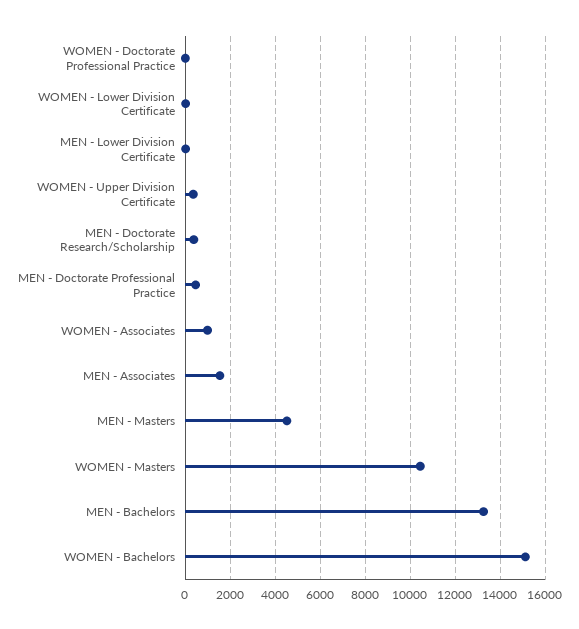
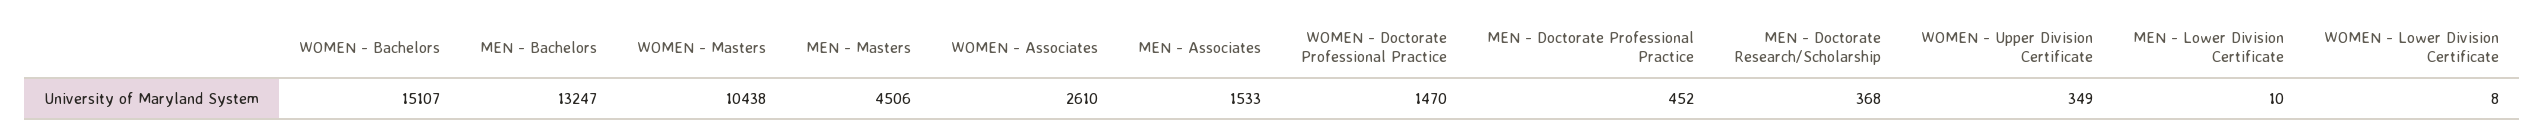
WOMEN - Doctorate Professional Practice: 0 -> 1470
WOMEN - Associates: 1000 -> 2610

